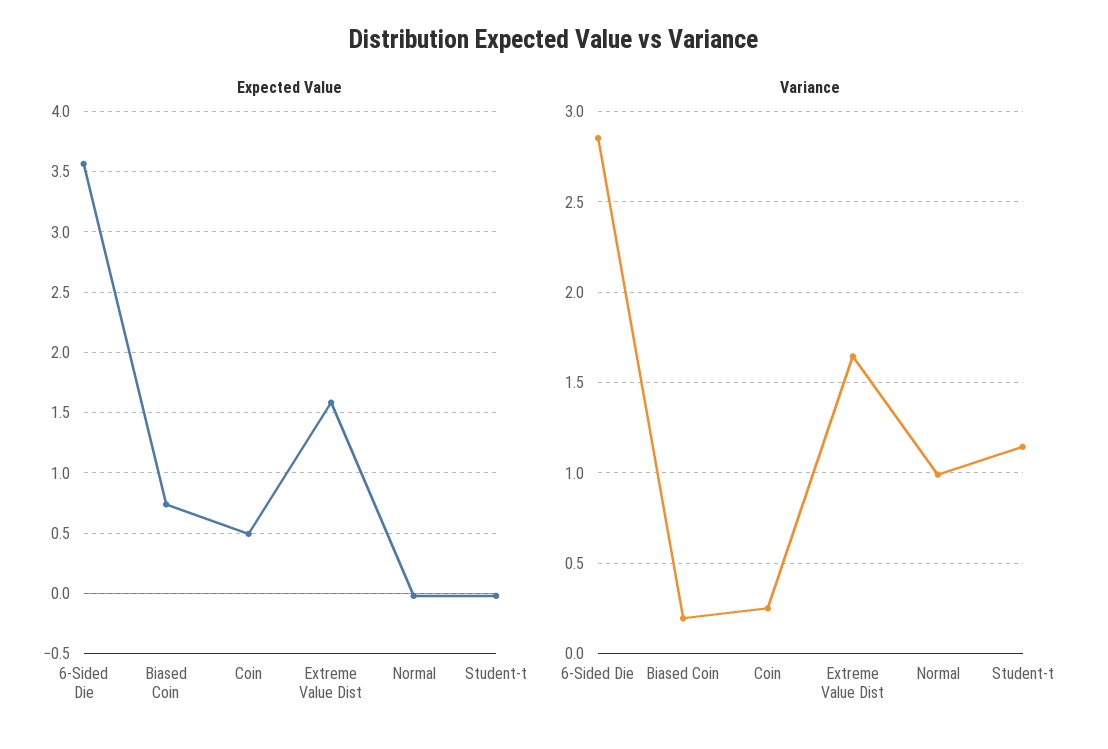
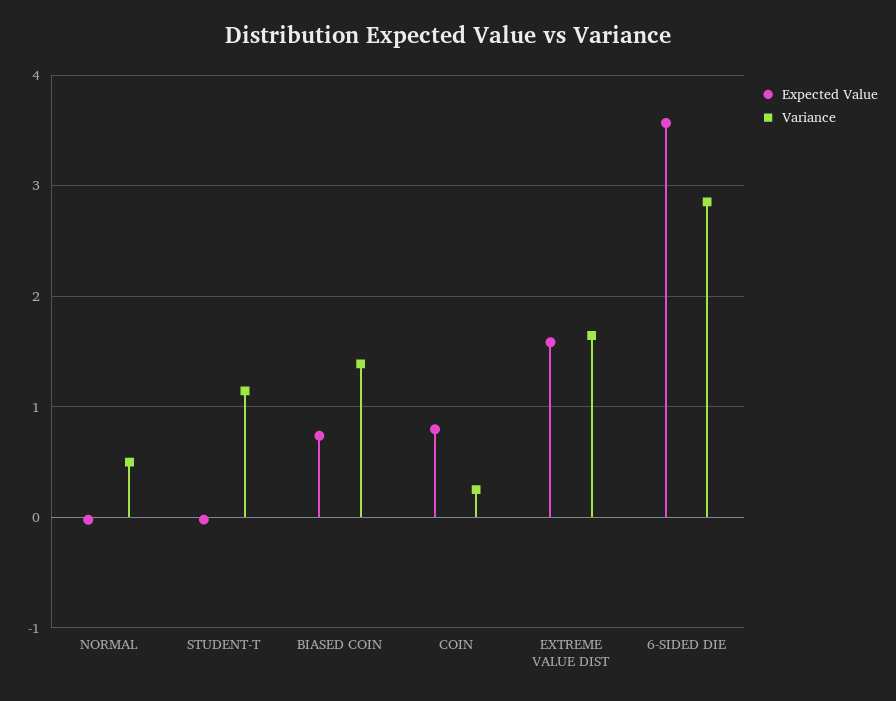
Expected Value, Coin: 0.5 -> 0.8
Variance, Biased Coin: 0.2 -> 1.4
Variance, Normal: 1 -> 0.5

